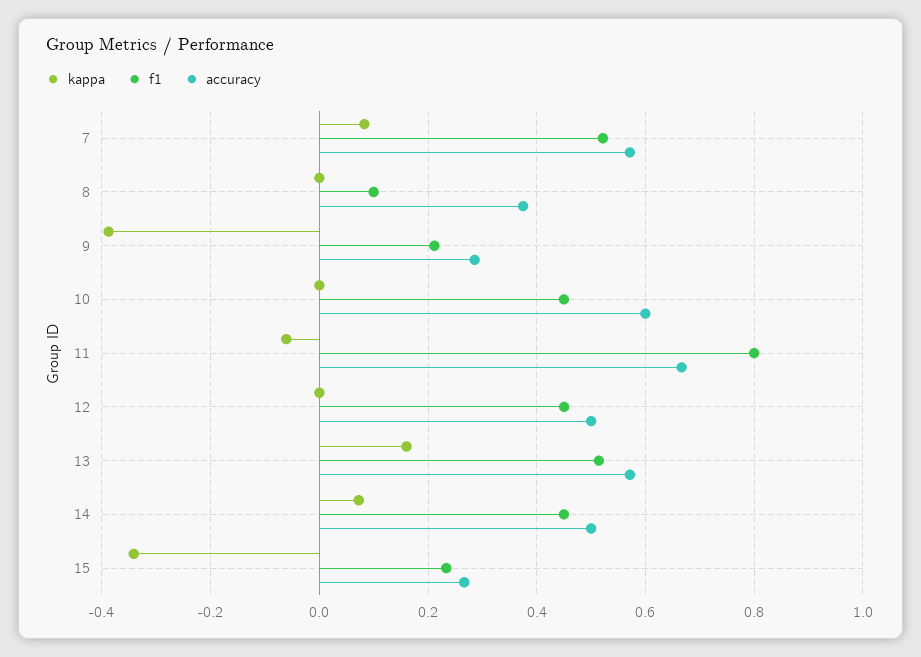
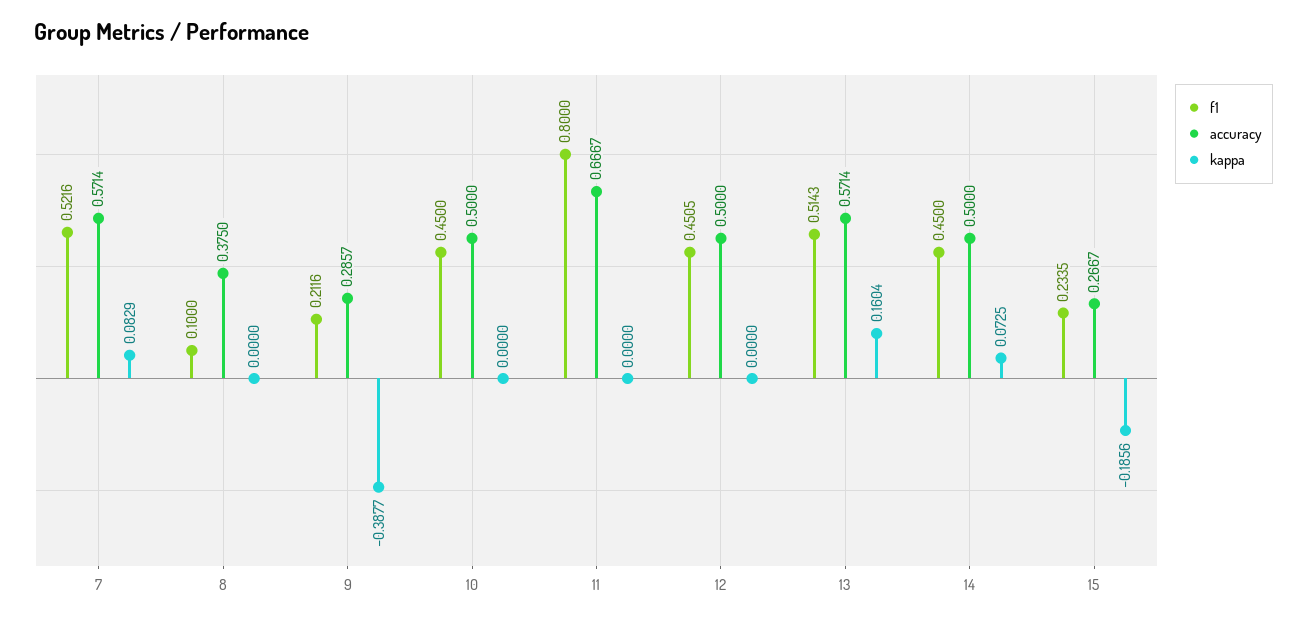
accuracy, 10: 0.6 -> 0.5
kappa, 11: -0.06 -> 0
kappa, 15: -0.34 -> -0.1856

